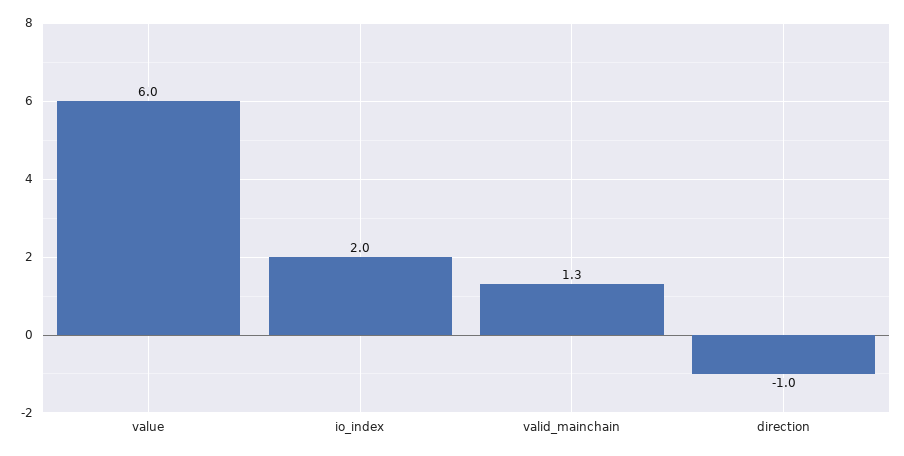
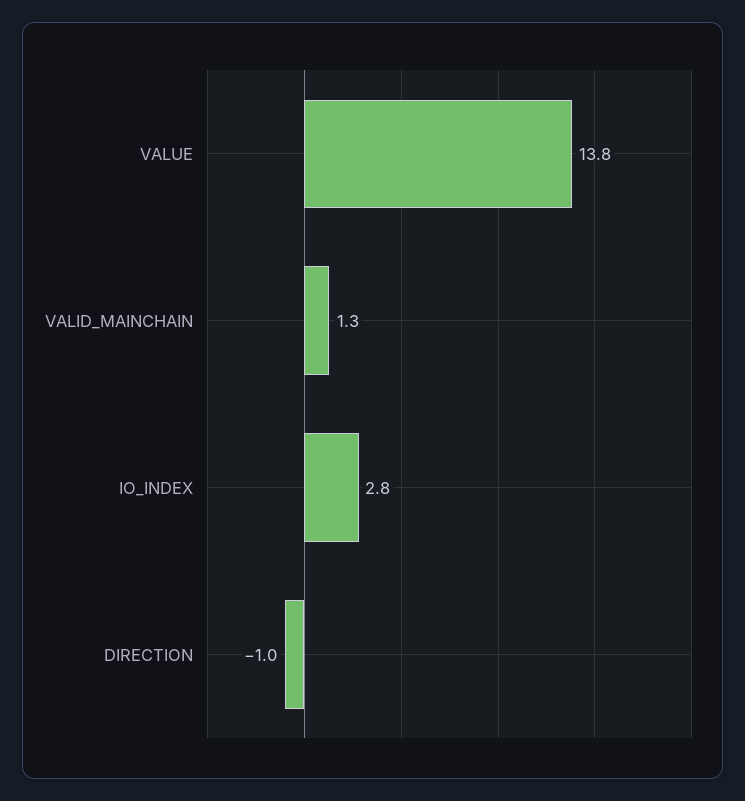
value: 6 -> 13.8
io_index: 2 -> 2.8

